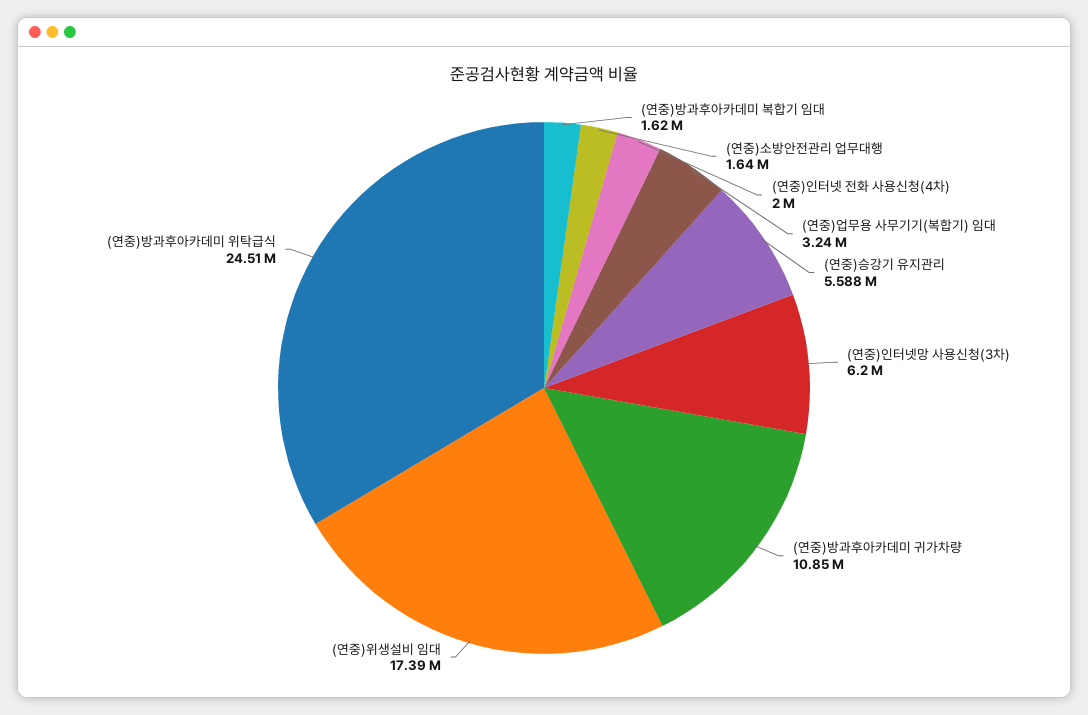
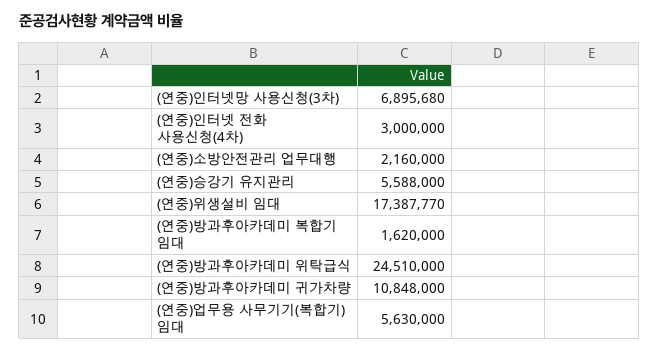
(연중)소방안전관리 업무대행: 1640000 -> 2160000
(연중)인터넷 전화 사용신청(4차): 2000000 -> 3000000
(연중)업무용 사무기기(복합기) 임대: 3240000 -> 5630000
(연중)인터넷망 사용신청(3차): 6200000 -> 6895680

